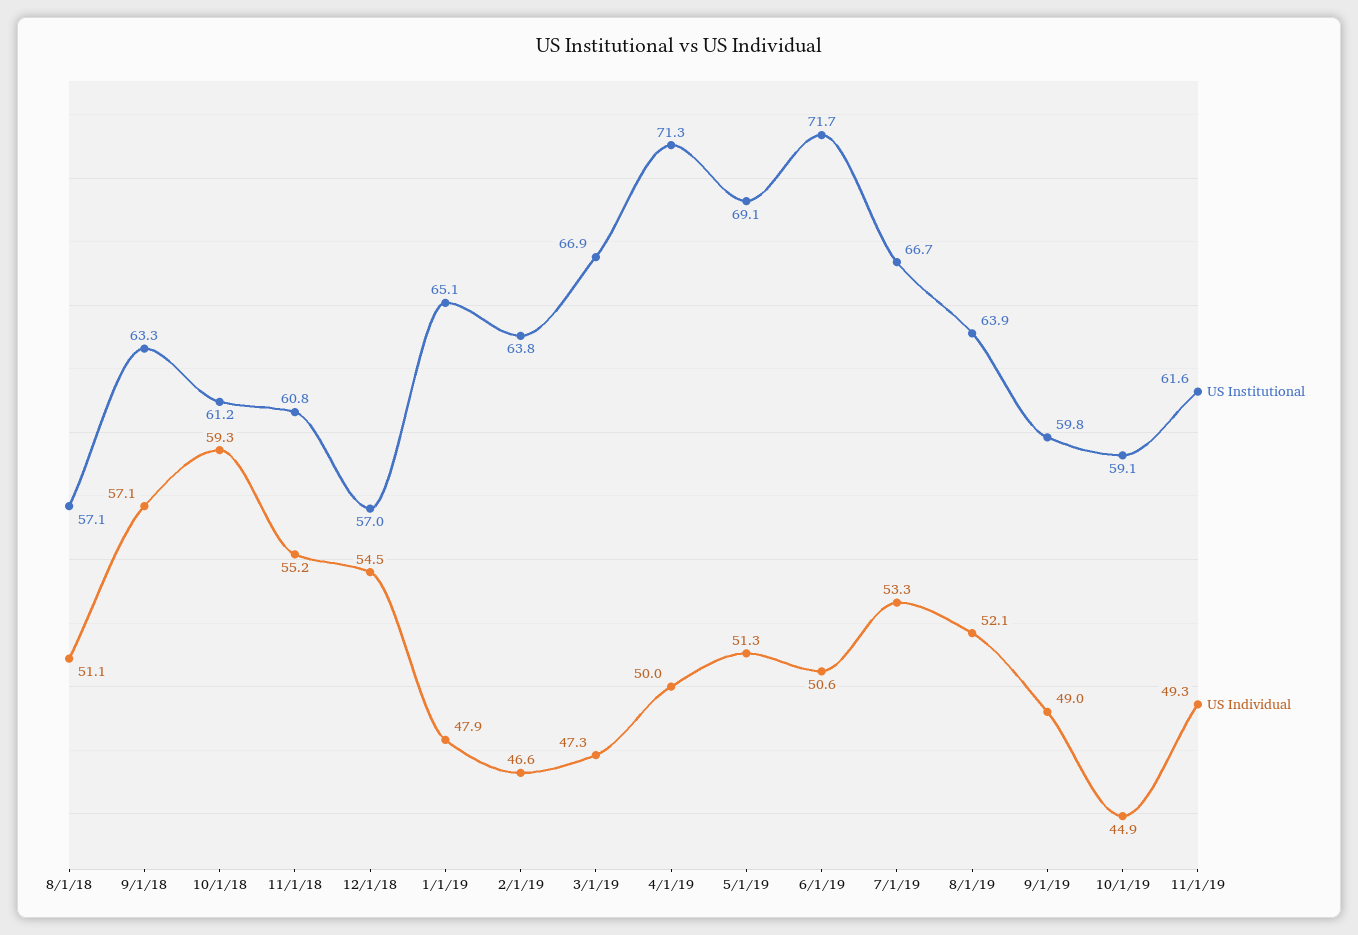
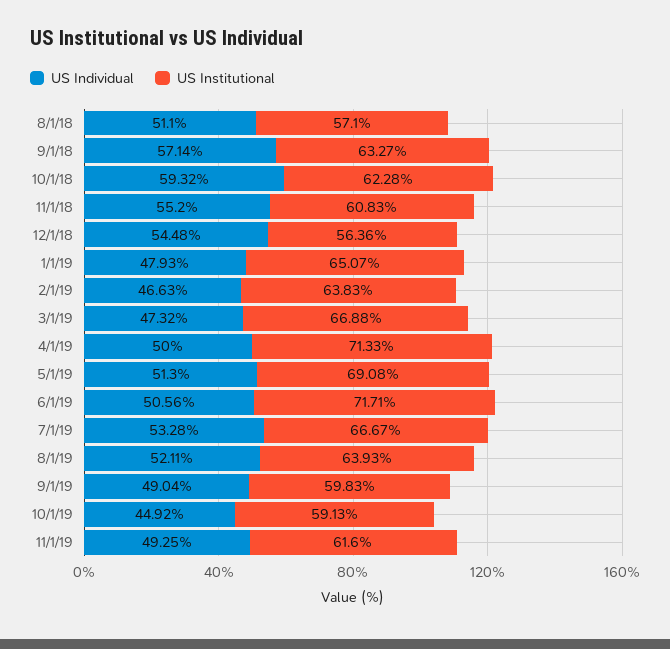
US Institutional, 10/1/18: 61.2 -> 62.28
US Institutional, 12/1/18: 57 -> 56.36

